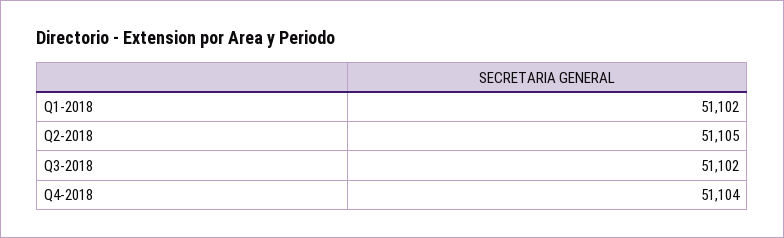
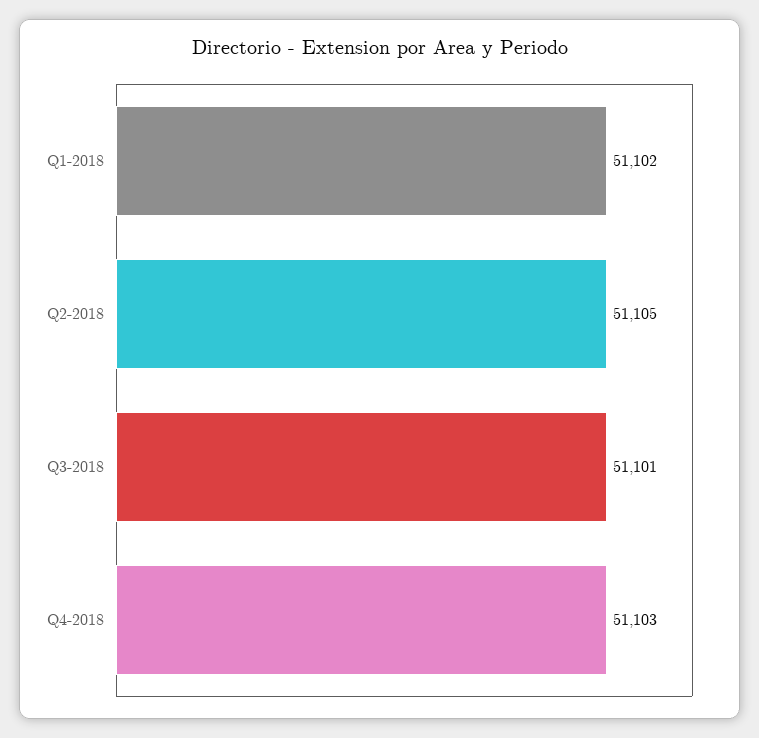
Q3-2018: 51102 -> 51101
Q4-2018: 51104 -> 51103

